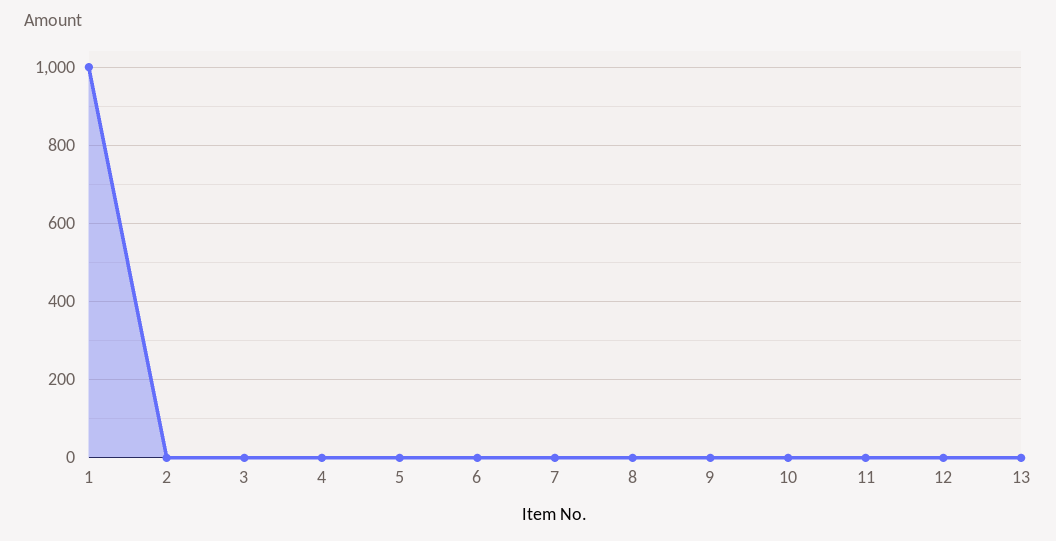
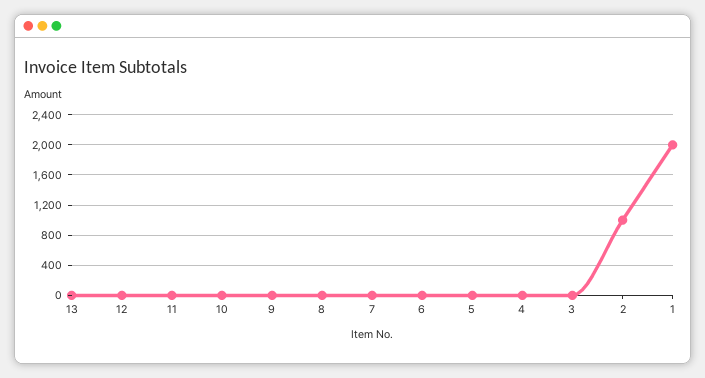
1: 1000 -> 2000
2: 0 -> 1000

